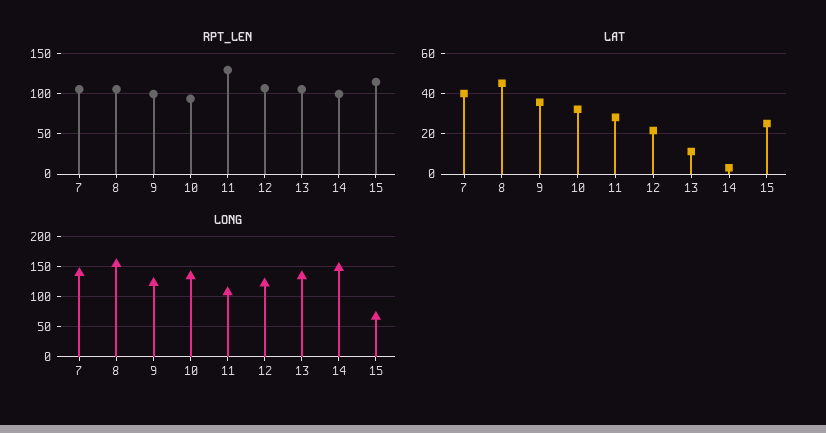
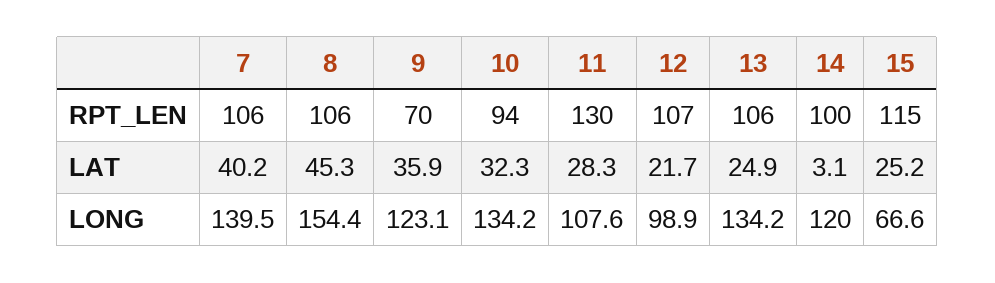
RPT_LEN, 9: 100 -> 70
LAT, 13: 10 -> 24.9
LONG, 12: 120 -> 98.9
LONG, 14: 150 -> 120

